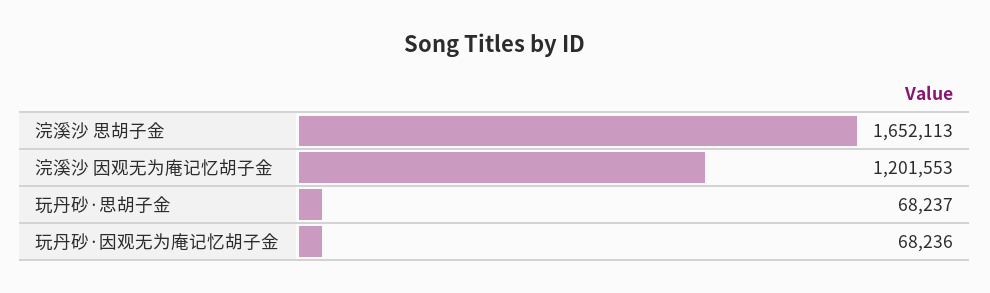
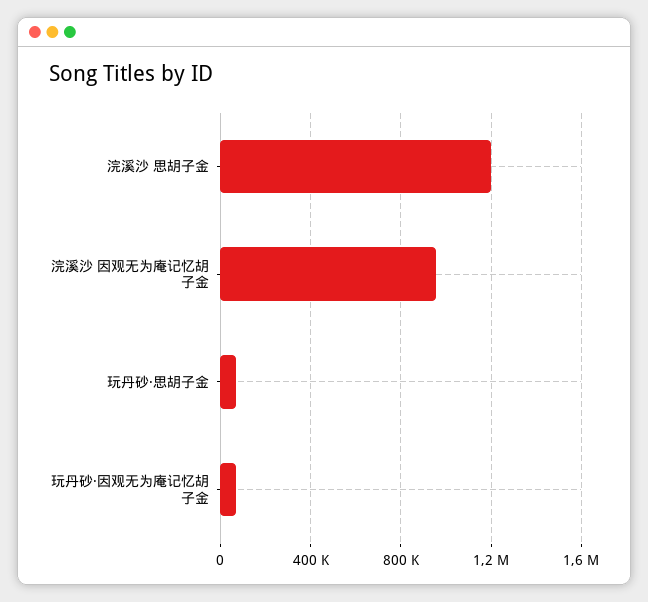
浣溪沙 思胡子金: 1652113 -> 1200000
浣溪沙 因观无为庵记忆胡子金: 1201553 -> 950000

